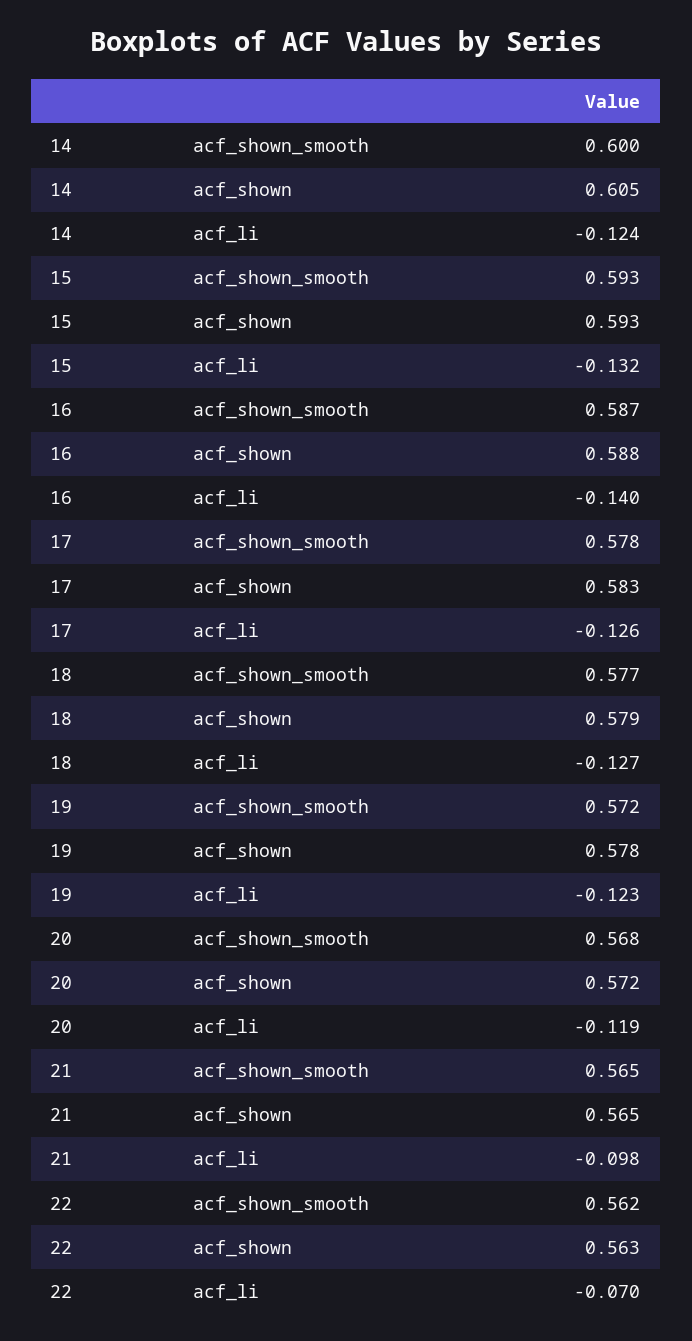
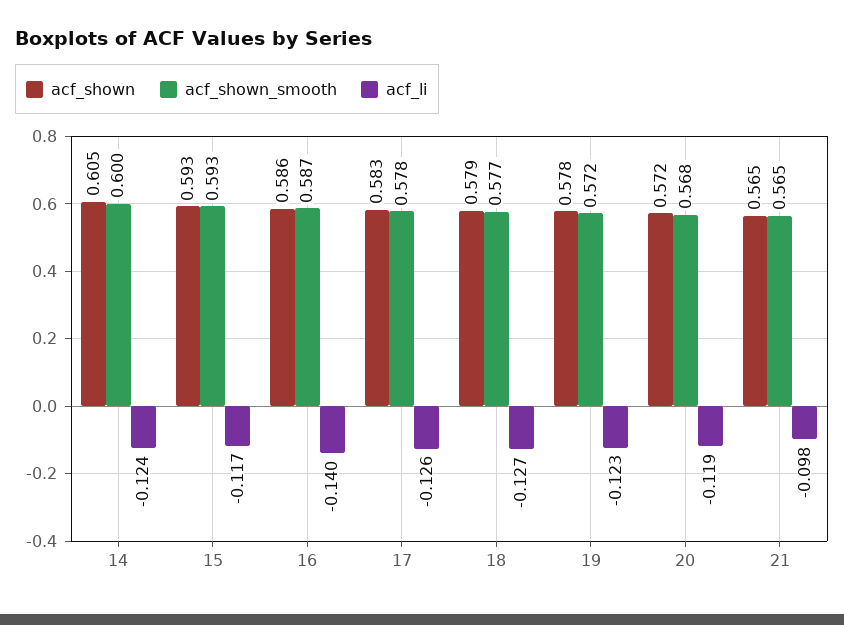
acf_li, 15: -0.132 -> -0.117
acf_shown, 16: 0.588 -> 0.586
acf_shown_smooth, 22: 0.562 -> none
acf_shown, 22: 0.563 -> none
acf_li, 22: -0.07 -> none

